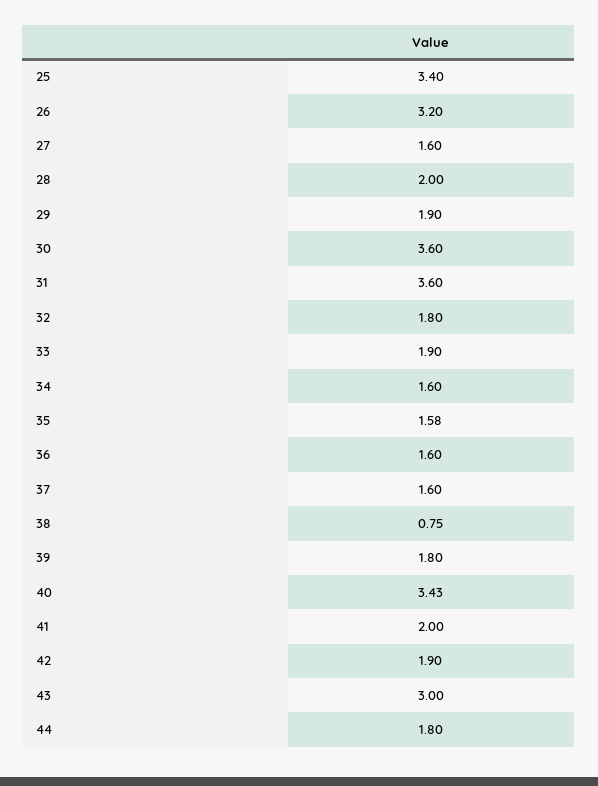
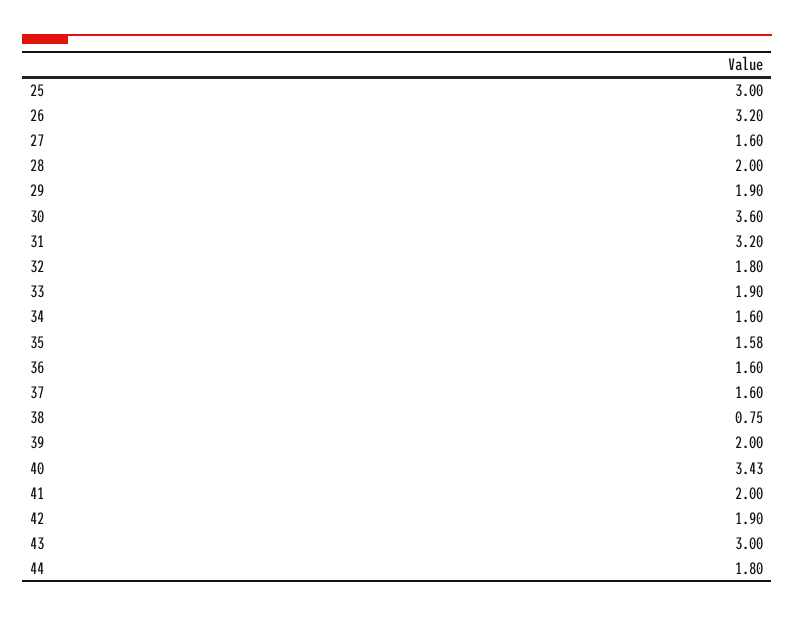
25: 3.4 -> 3
31: 3.6 -> 3.2
39: 1.8 -> 2

